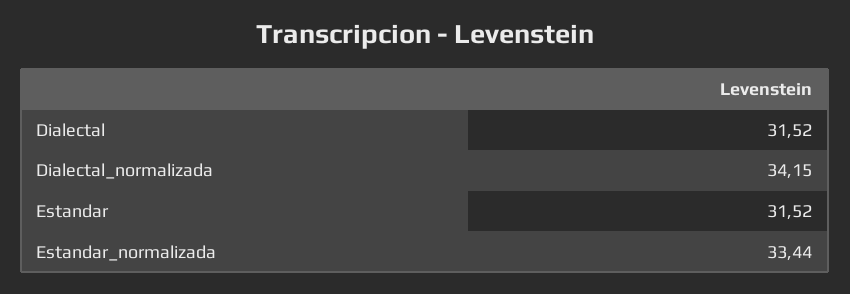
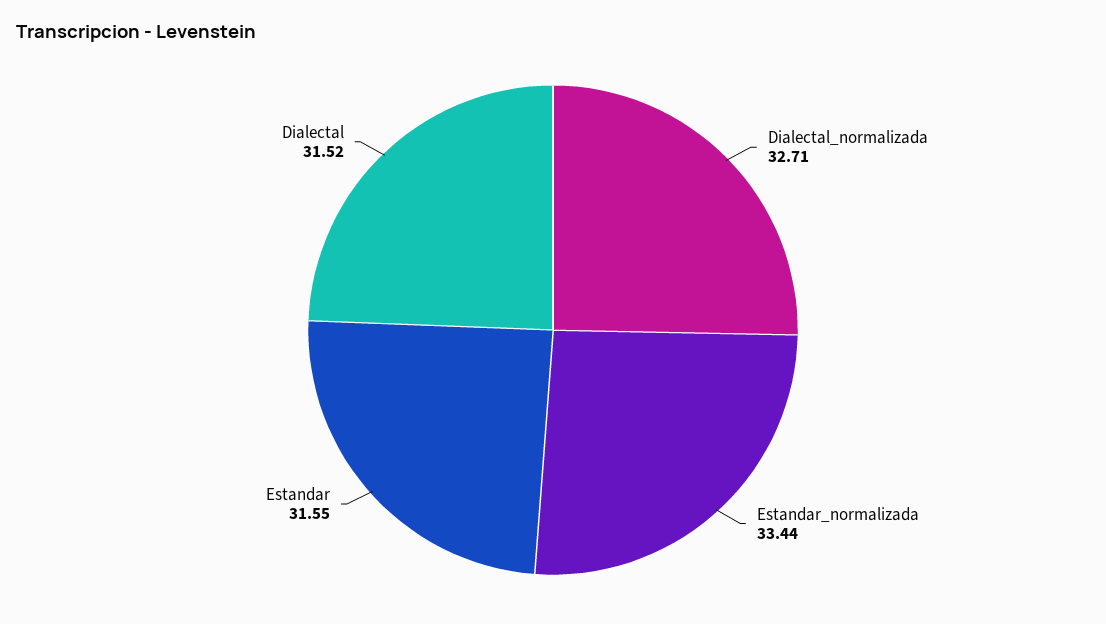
Dialectal_normalizada: 34.15 -> 32.71
Estandar: 31.52 -> 31.55

